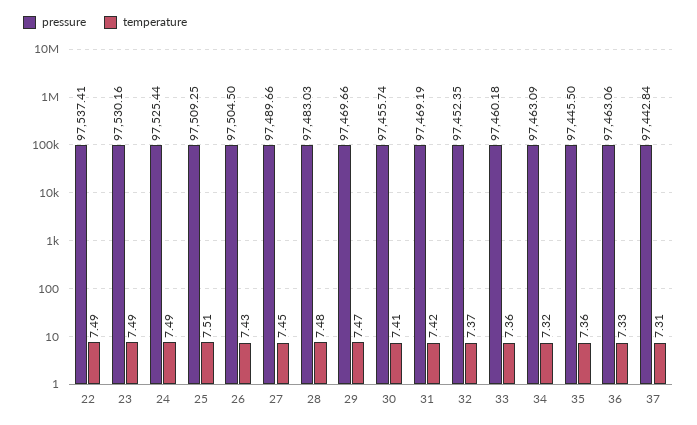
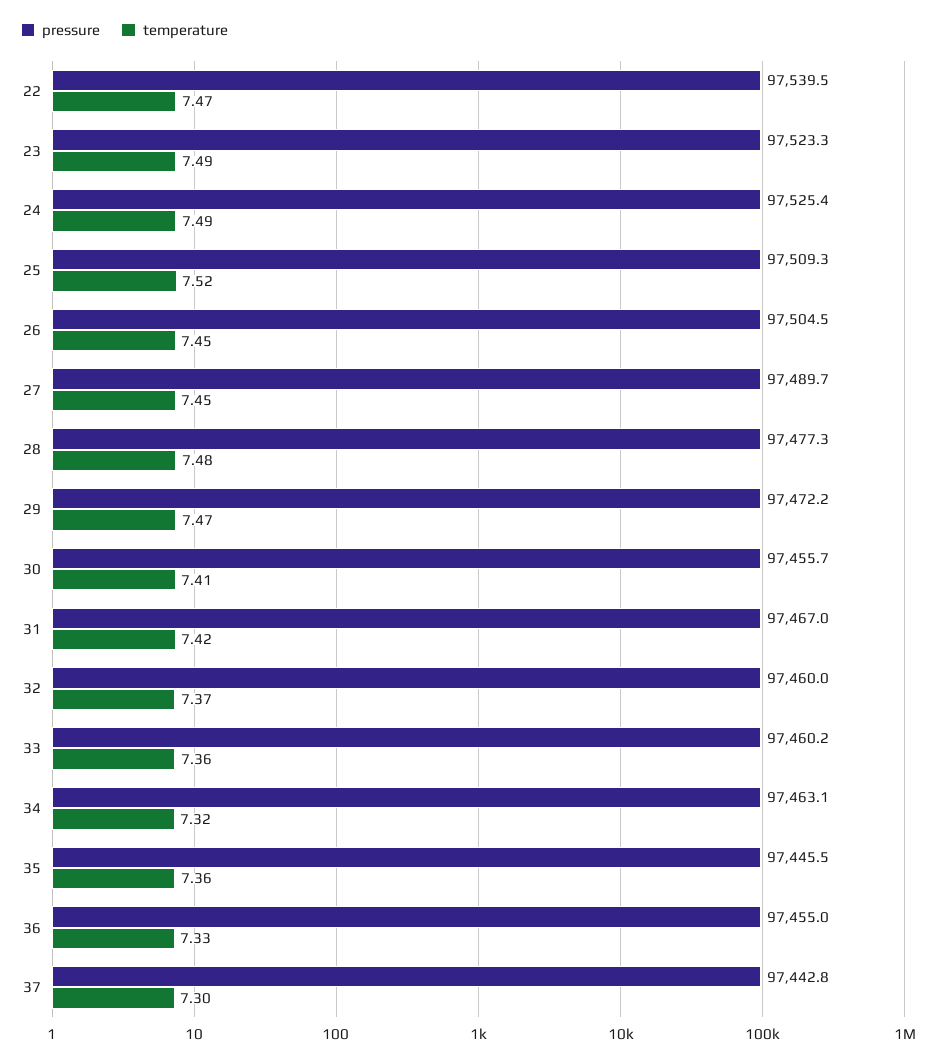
pressure, 22: 97537.41 -> 97539.5
temperature, 22: 7.49 -> 7.47
pressure, 23: 97530.16 -> 97523.3
temperature, 25: 7.51 -> 7.52
temperature, 26: 7.43 -> 7.45
pressure, 28: 97483.03 -> 97477.3
pressure, 29: 97469.66 -> 97472.2
pressure, 31: 97469.19 -> 97467
pressure, 32: 97452.35 -> 97460
pressure, 36: 97463.06 -> 97455
temperature, 37: 7.31 -> 7.3

